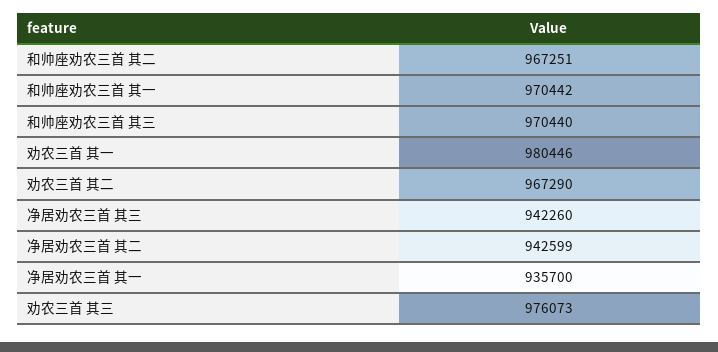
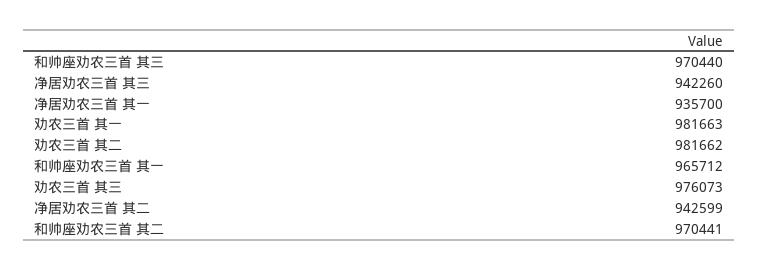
和帅座劝农三首 其二: 967251 -> 970441
和帅座劝农三首 其一: 970442 -> 965712
劝农三首 其一: 980446 -> 981663
劝农三首 其二: 967290 -> 981662

